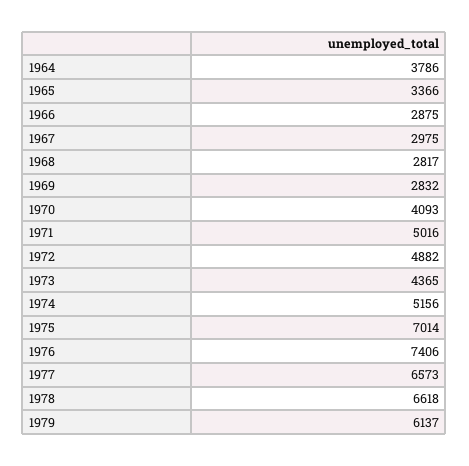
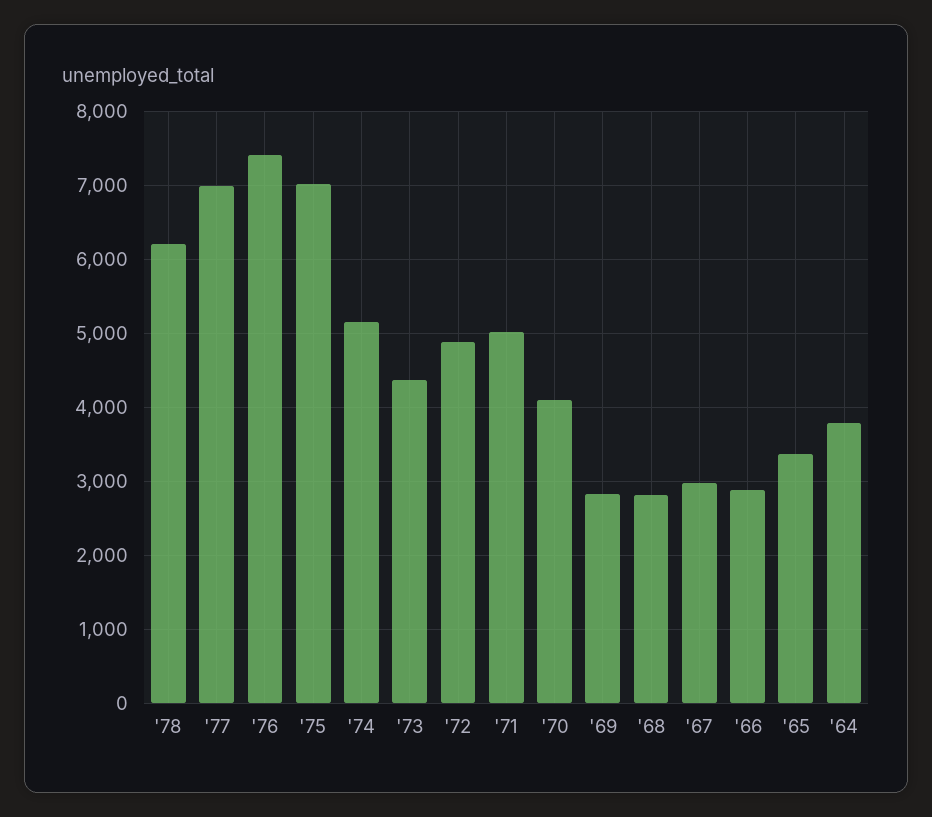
1977: 6573 -> 7000
1978: 6618 -> 6200
1979: 6137 -> none

